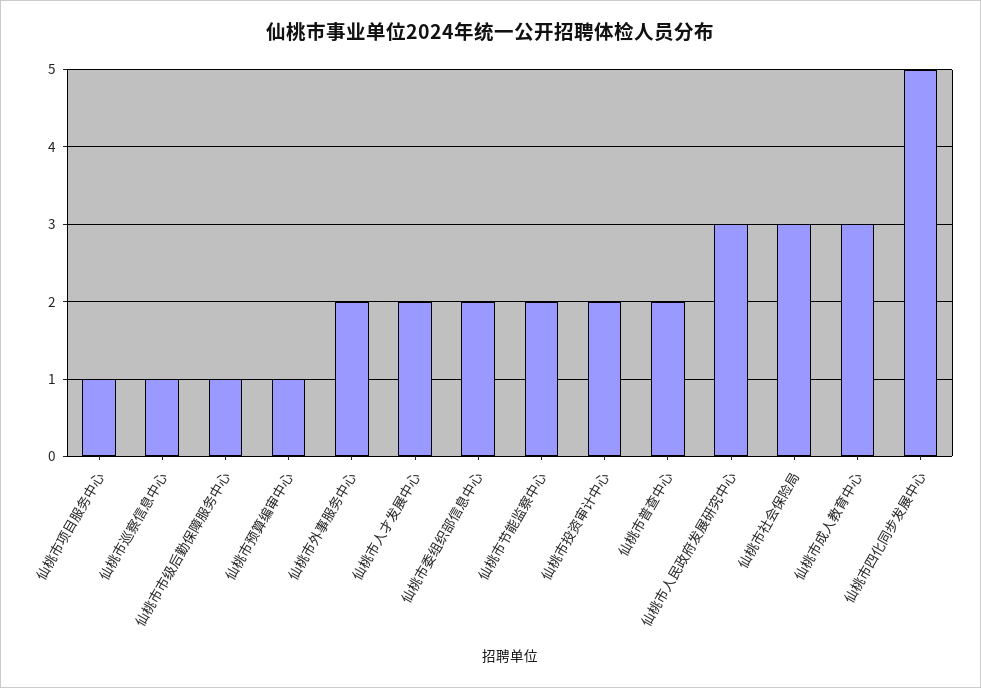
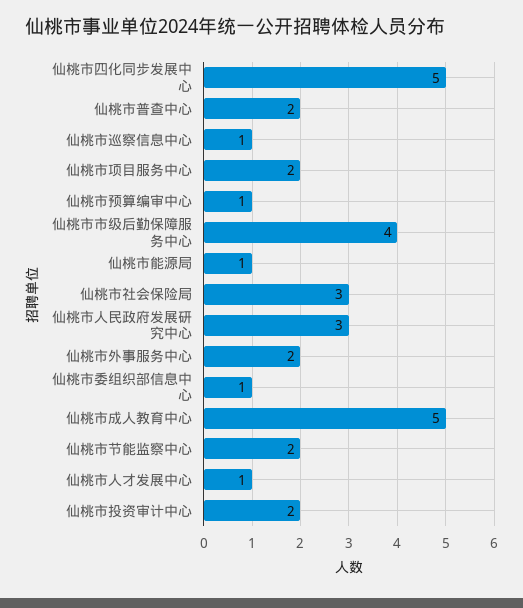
仙桃市项目服务中心: 1 -> 2
仙桃市市级后勤保障服务中心: 1 -> 4
仙桃市人才发展中心: 2 -> 1
仙桃市委组织部信息中心: 2 -> 1
仙桃市成人教育中心: 3 -> 5
仙桃市能源局: none -> 1

